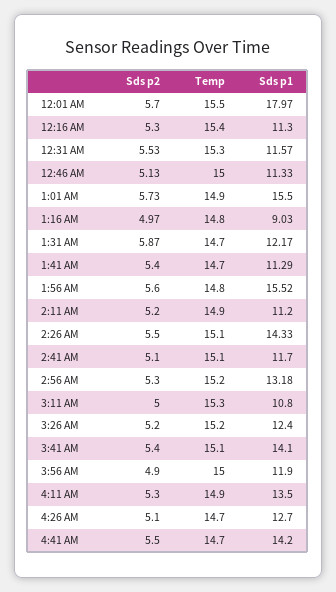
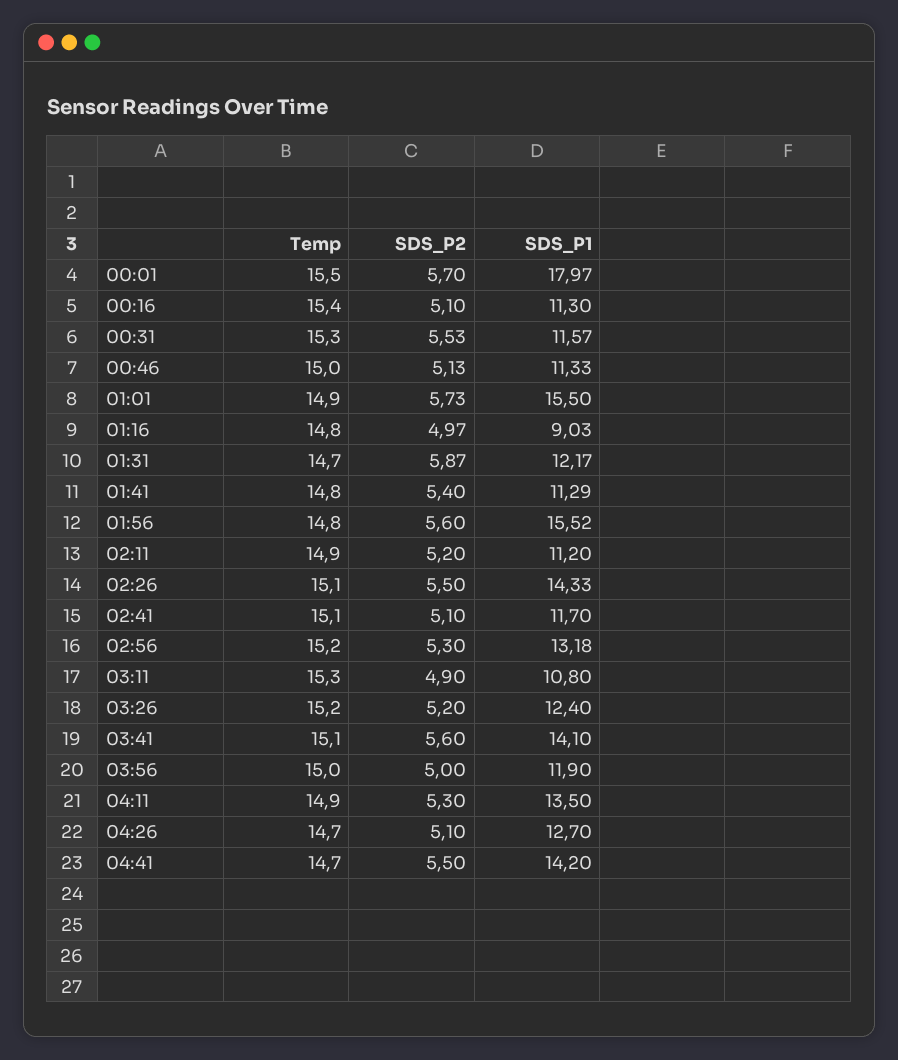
Sds p2, 12:16 AM: 5.3 -> 5.1
Temp, 1:41 AM: 14.7 -> 14.8
Sds p2, 3:11 AM: 5 -> 4.9
Sds p2, 3:41 AM: 5.4 -> 5.6
Sds p2, 3:56 AM: 4.9 -> 5

